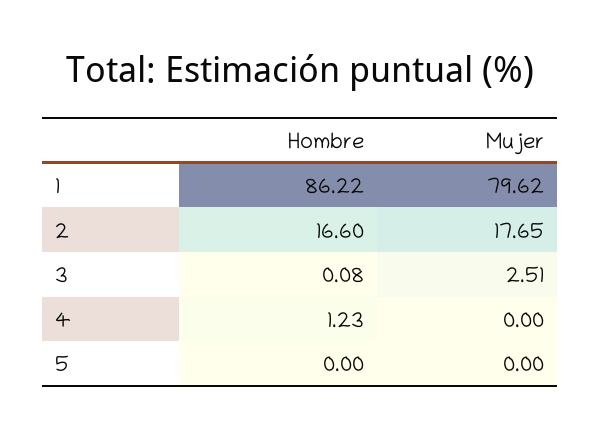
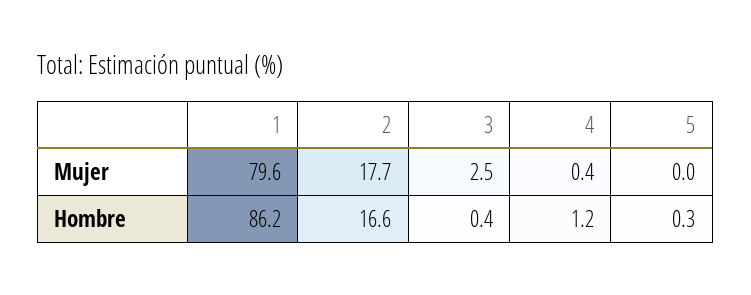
Hombre, 3: 0.08 -> 0.4
Mujer, 4: 0 -> 0.4
Hombre, 5: 0 -> 0.3

